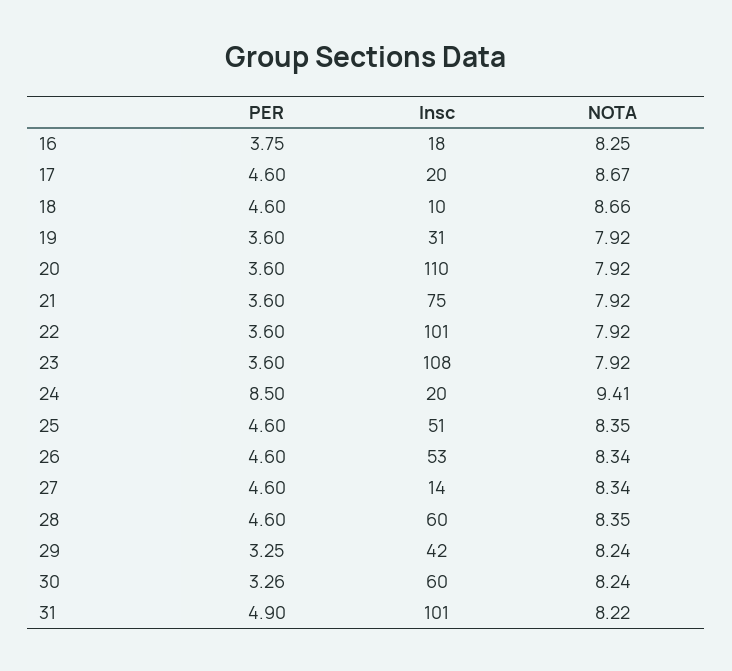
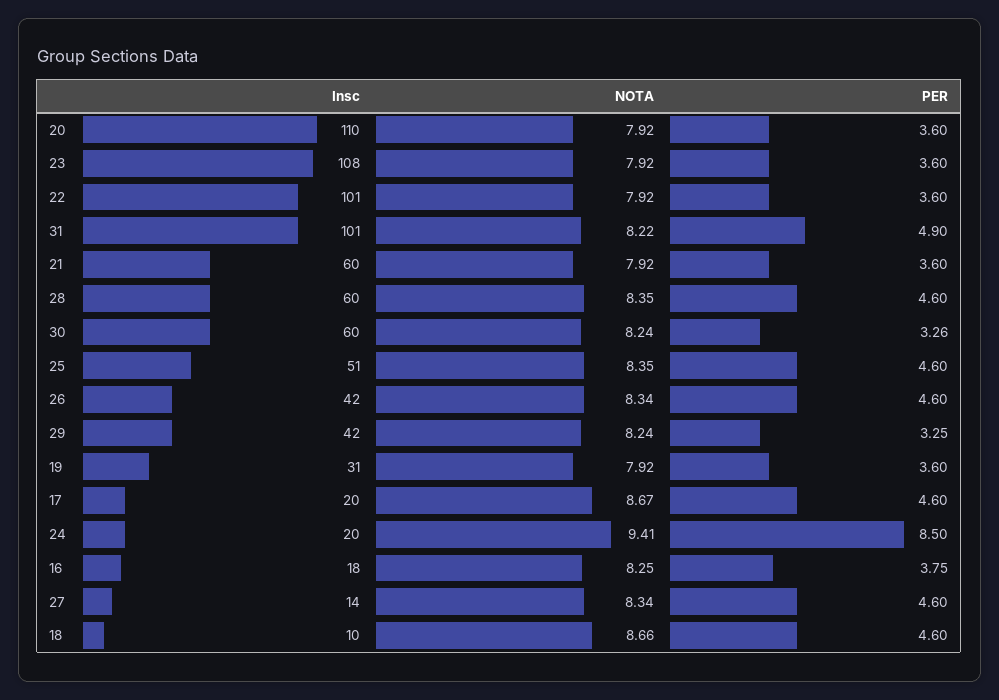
Insc, 21: 75 -> 60
Insc, 26: 53 -> 42

